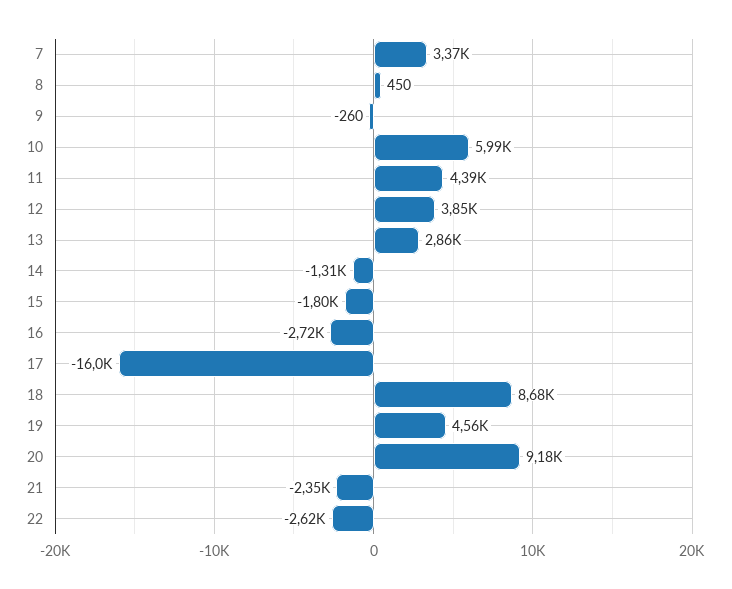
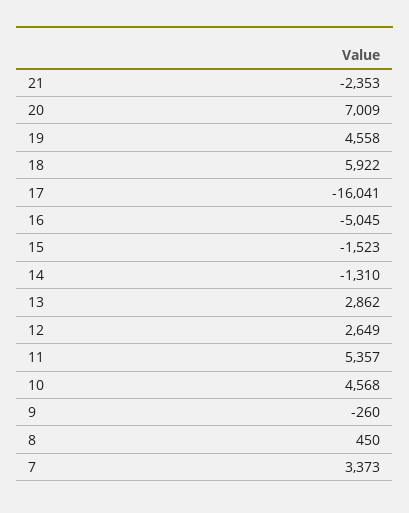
10: 5990 -> 4568
11: 4390 -> 5357
12: 3850 -> 2649
15: -1800 -> -1523
16: -2720 -> -5045
18: 8680 -> 5922
20: 9180 -> 7009
22: -2620 -> none

